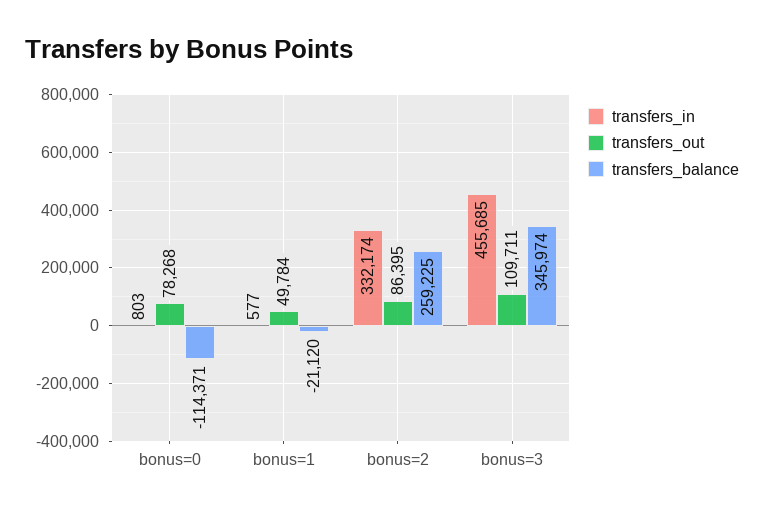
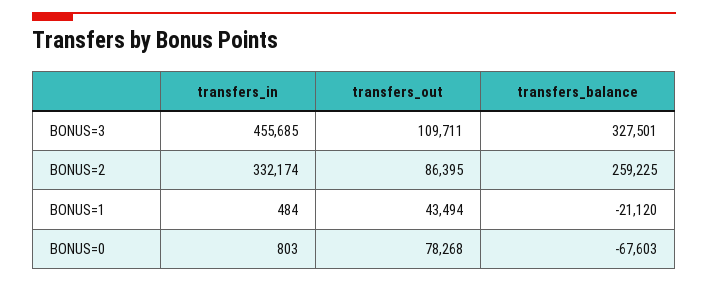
transfers_balance, bonus=0: -114371 -> -67603
transfers_in, bonus=1: 577 -> 484
transfers_out, bonus=1: 49784 -> 43494
transfers_balance, bonus=3: 345974 -> 327501

